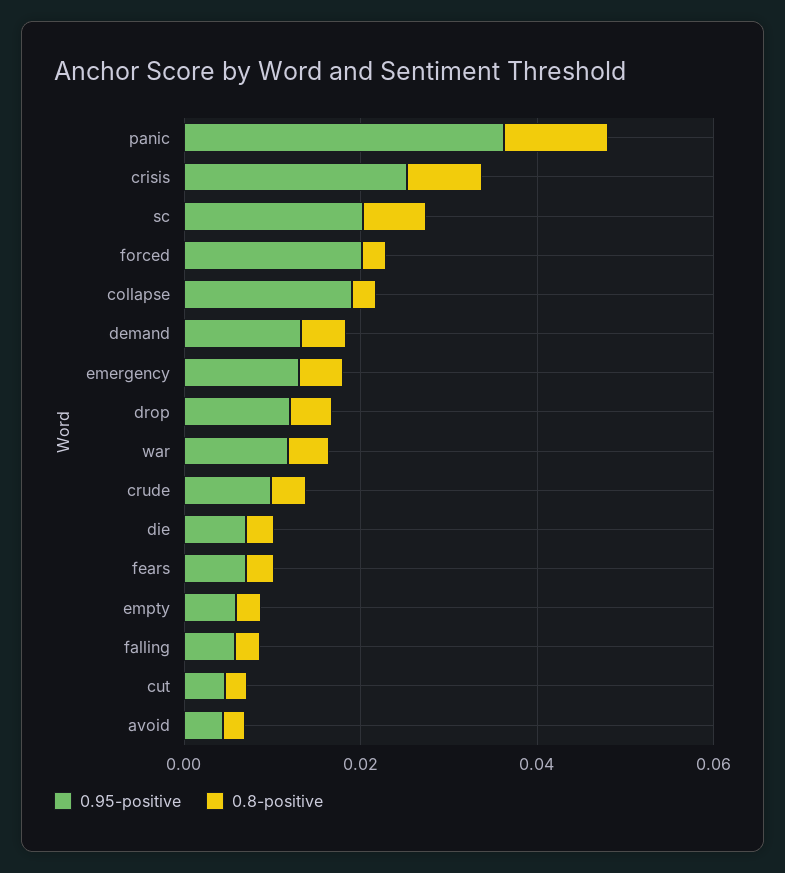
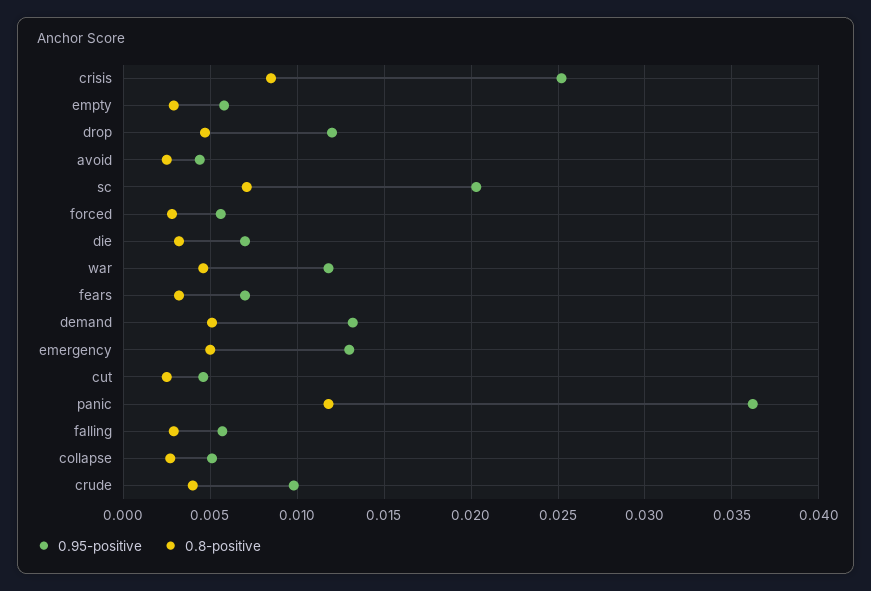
0.95-positive, forced: 0.02 -> 0.0055
0.95-positive, collapse: 0.02 -> 0.005

